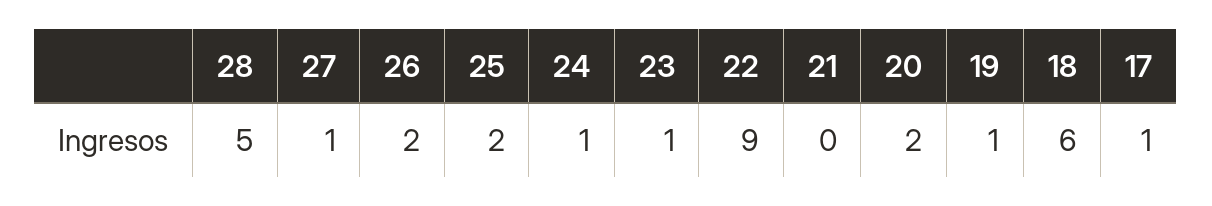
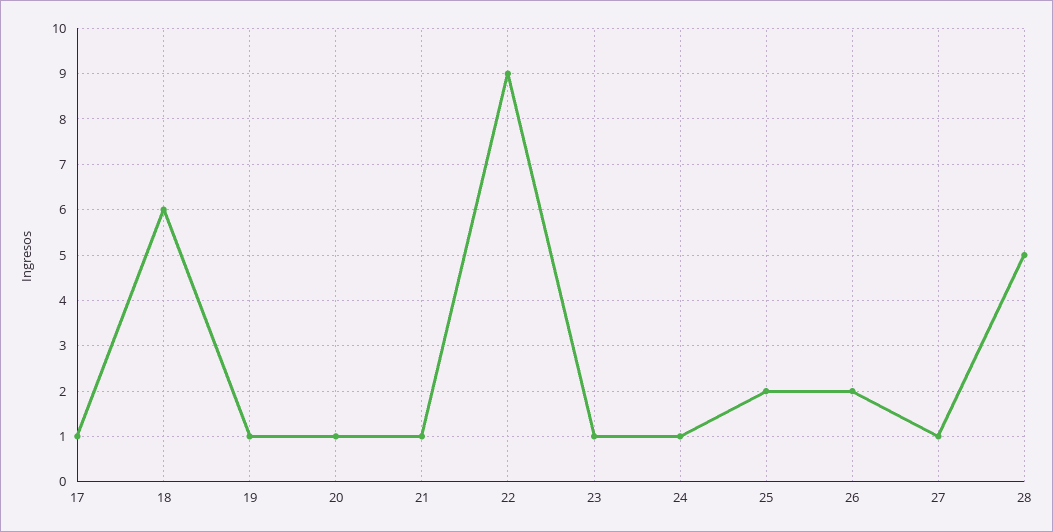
21: 0 -> 1
20: 2 -> 1

